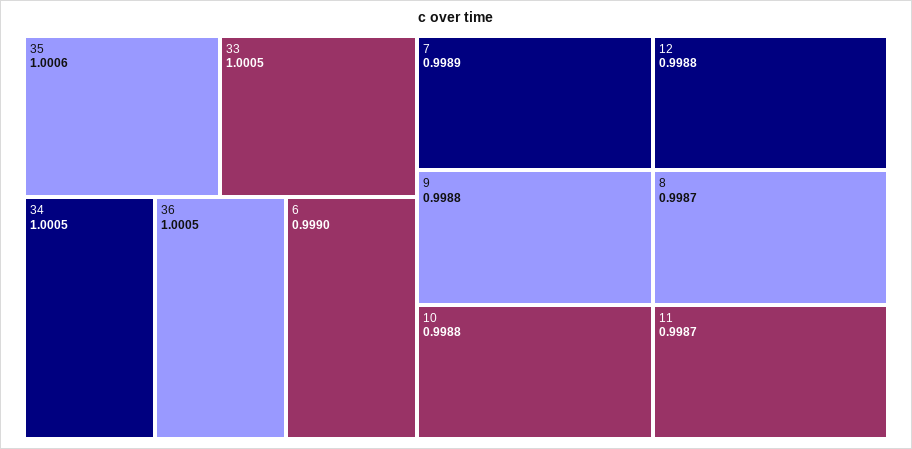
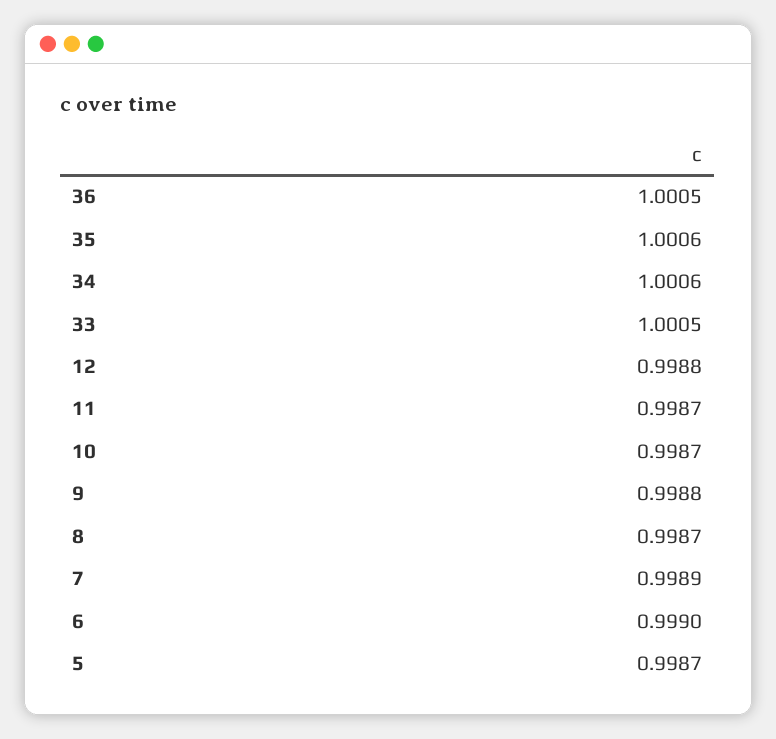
34: 1.0005 -> 1.0006
10: 0.9988 -> 0.9987
5: none -> 0.9987

